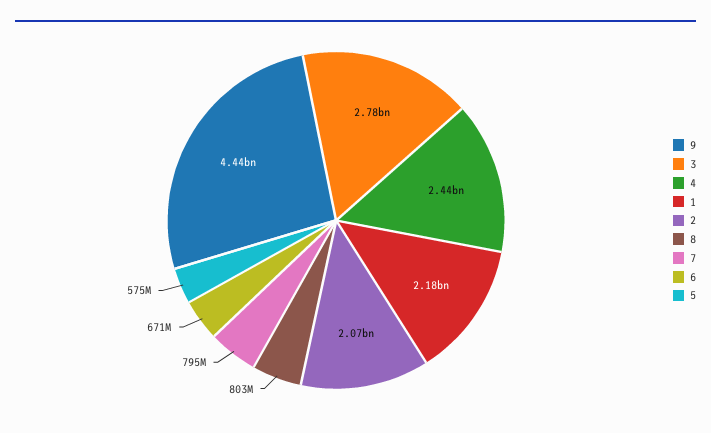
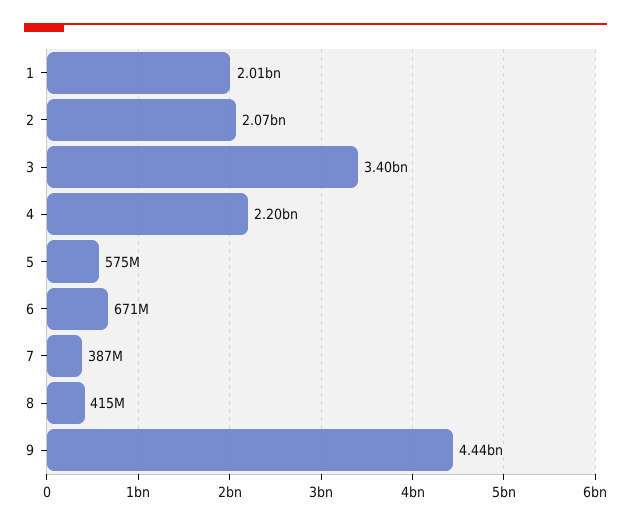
3: 2780000000 -> 3400000000
4: 2440000000 -> 2200000000
1: 2180000000 -> 2010000000
8: 803000000 -> 415000000
7: 795000000 -> 387000000

